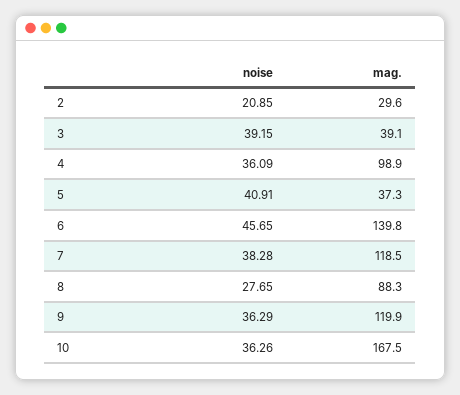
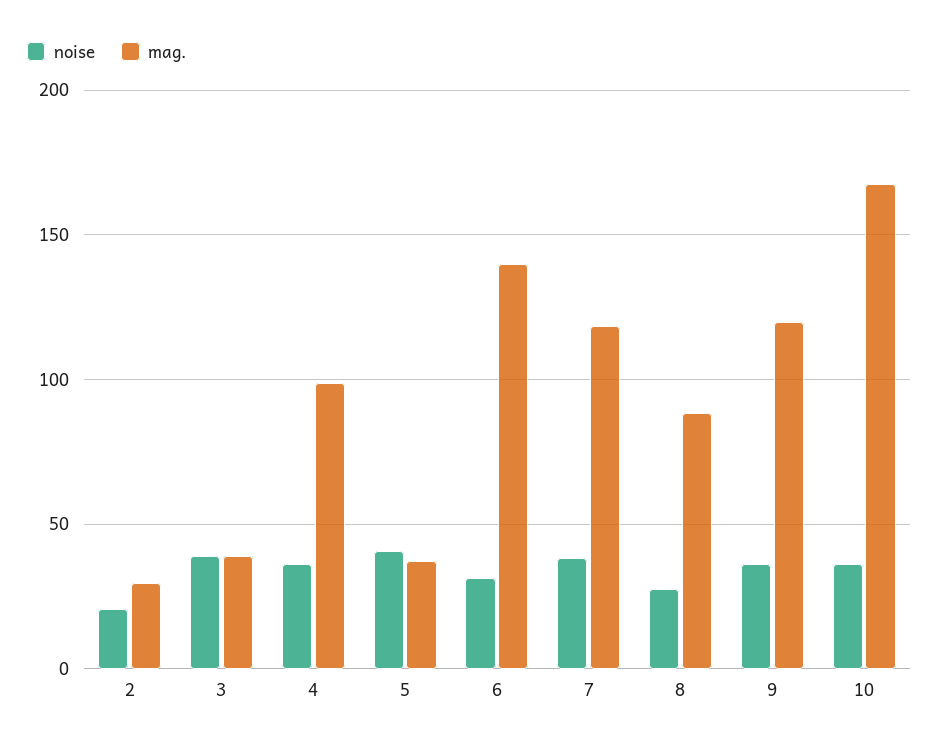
noise, 6: 45.65 -> 30

